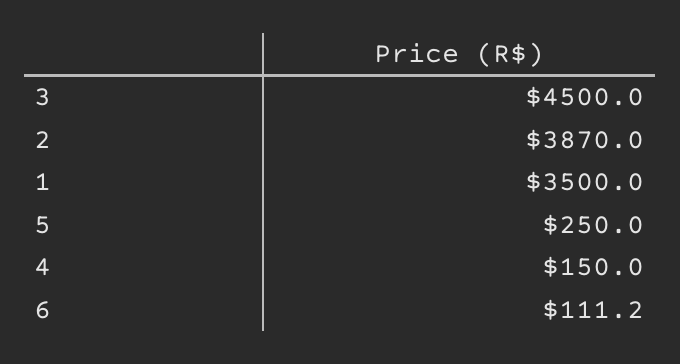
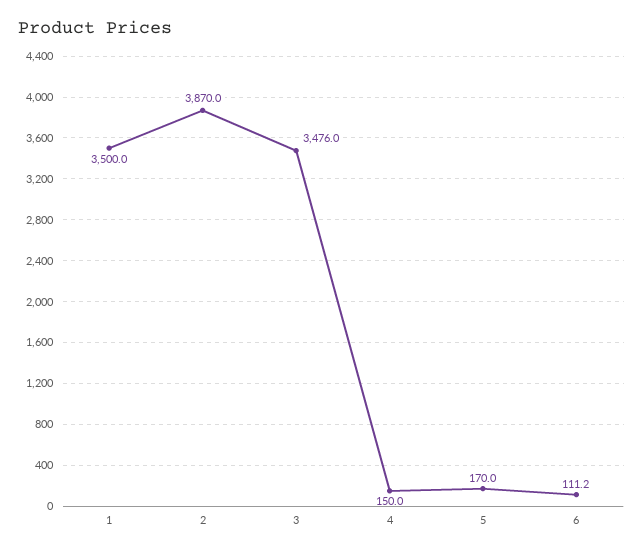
3: 4500 -> 3476
5: 250 -> 170

